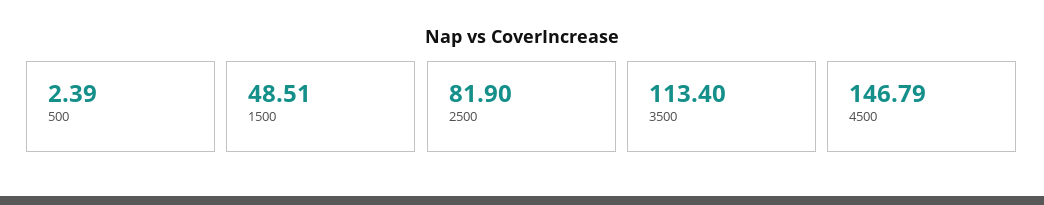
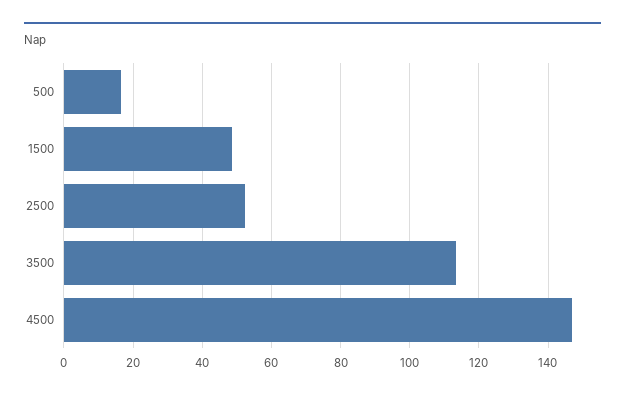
500: 2.39 -> 16
2500: 81.9 -> 52

